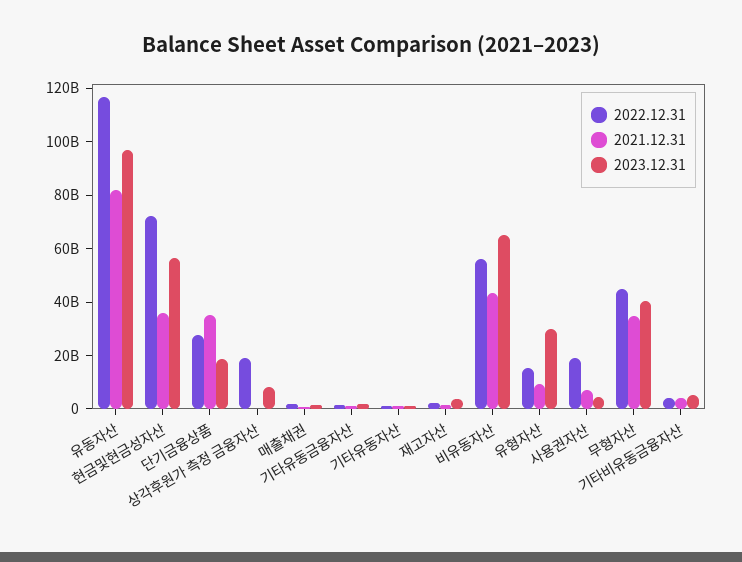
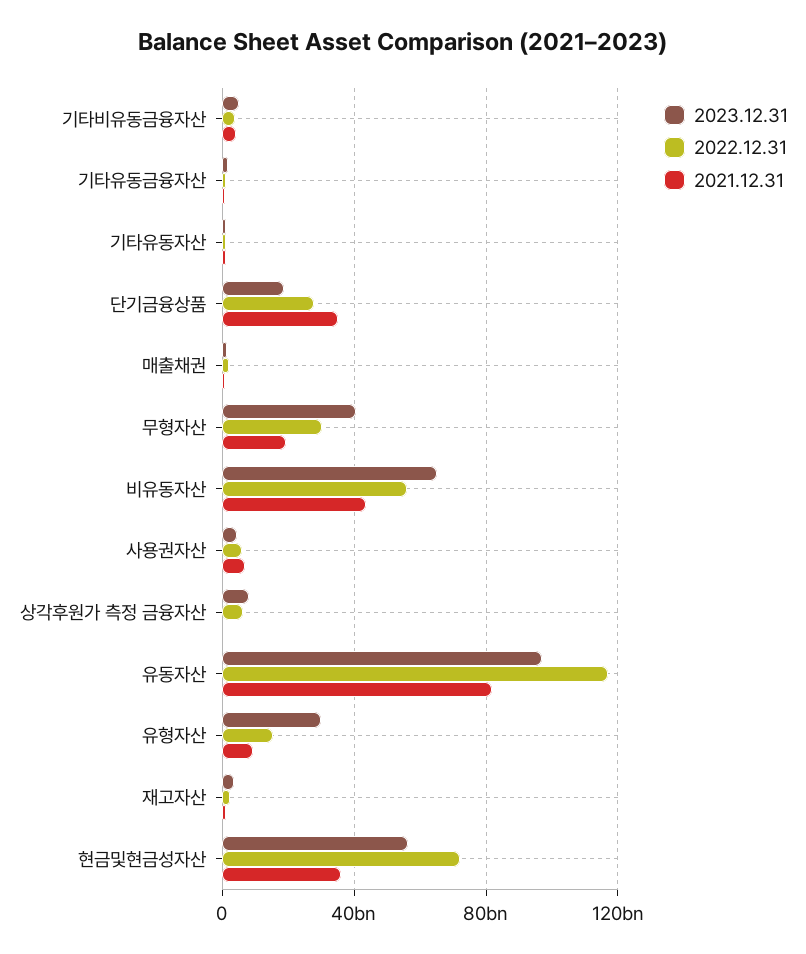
2022.12.31, 상각후원가 측정 금융자산: 20000000000 -> 5000000000
2022.12.31, 사용권자산: 20000000000 -> 5000000000
2022.12.31, 무형자산: 45000000000 -> 30000000000
2021.12.31, 무형자산: 35000000000 -> 20000000000

